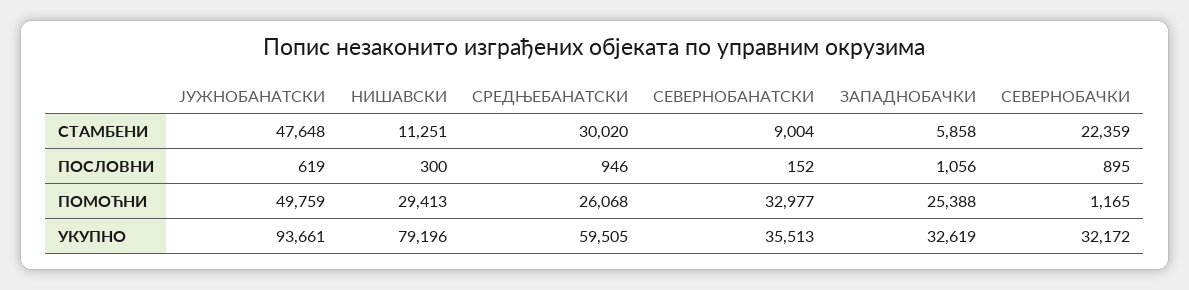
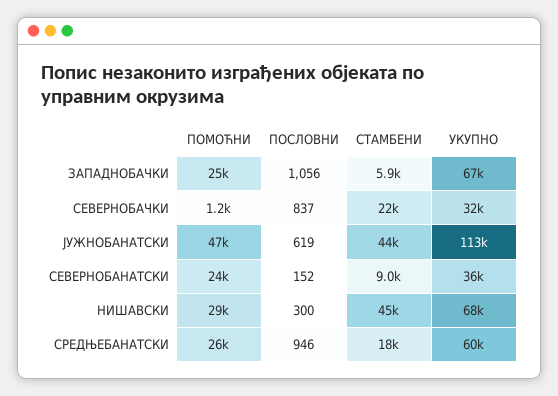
ЈУЖНОБАНАТСКИ, СТАМБЕНИ: 47648 -> 44000
НИШАВСКИ, СТАМБЕНИ: 11251 -> 45000
СРЕДЊЕБАНАТСКИ, СТАМБЕНИ: 30020 -> 18000
СЕВЕРНОБАЧКИ, ПОСЛОВНИ: 895 -> 837
ЈУЖНОБАНАТСКИ, ПОМОЋНИ: 49759 -> 47000
СЕВЕРНОБАНАТСКИ, ПОМОЋНИ: 32977 -> 24000
ЈУЖНОБАНАТСКИ, УКУПНО: 93661 -> 113000
НИШАВСКИ, УКУПНО: 79196 -> 68000
ЗАПАДНОБАЧКИ, УКУПНО: 32619 -> 67000

